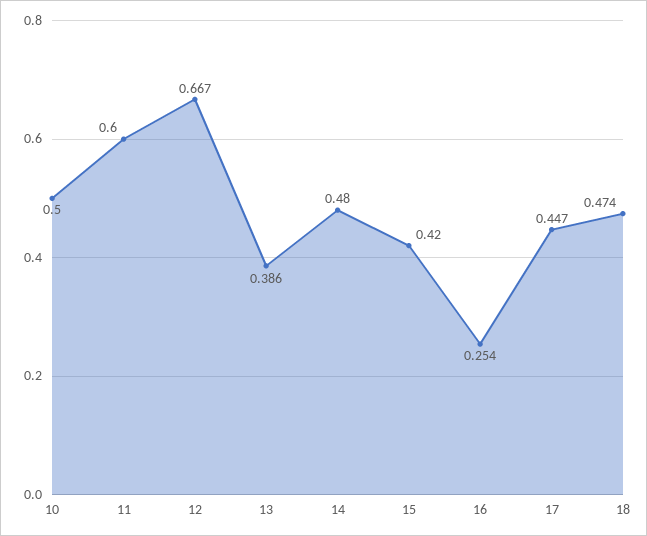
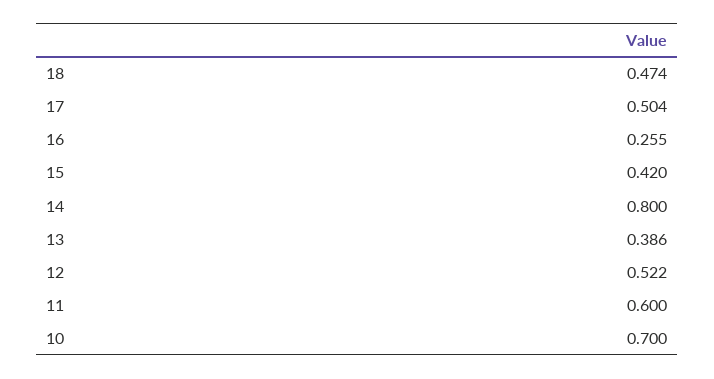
10: 0.5 -> 0.7
12: 0.667 -> 0.522
14: 0.48 -> 0.8
16: 0.254 -> 0.255
17: 0.447 -> 0.504

